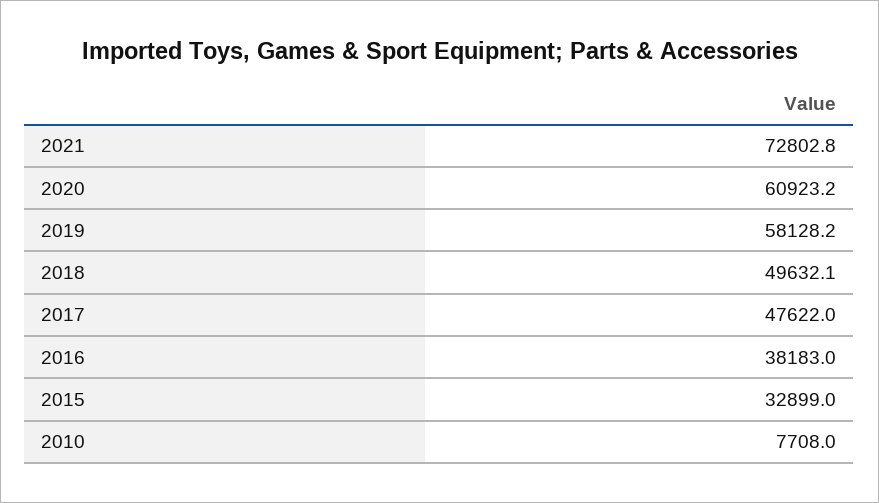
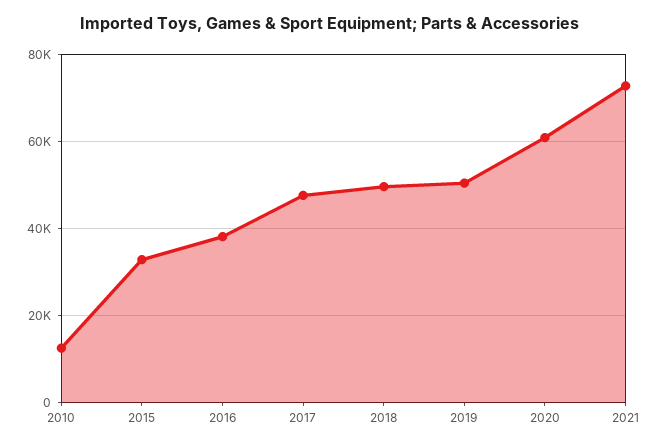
2019: 58128.2 -> 50000
2010: 7708 -> 12000

